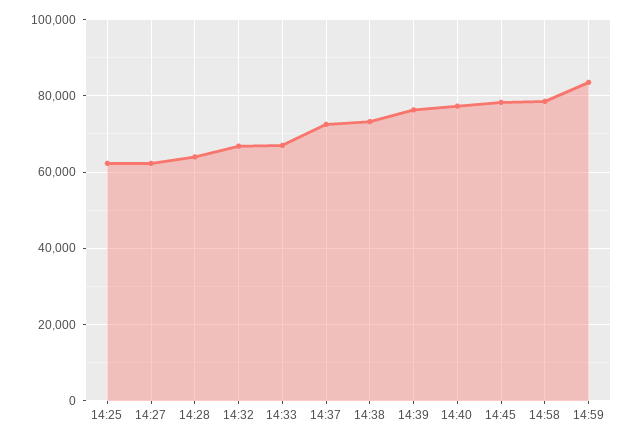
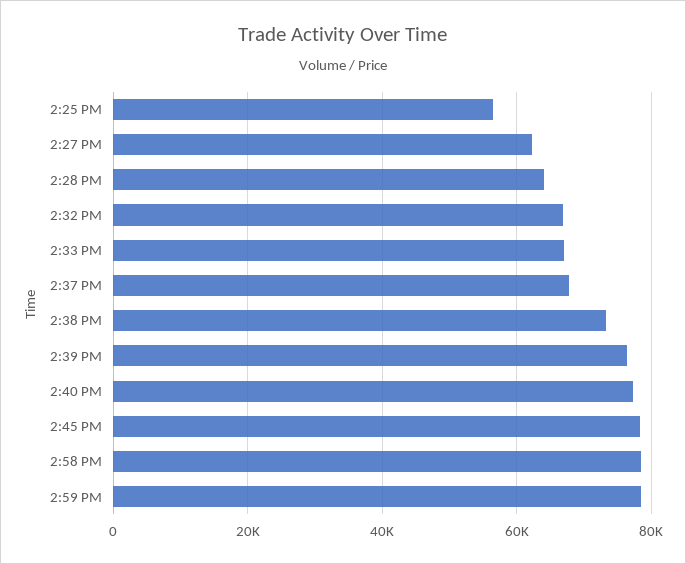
14:25: 62000 -> 56000
14:37: 72000 -> 68000
14:59: 84000 -> 78000

